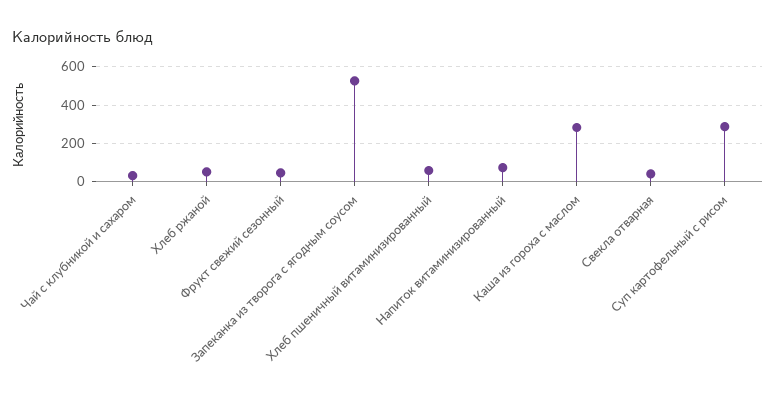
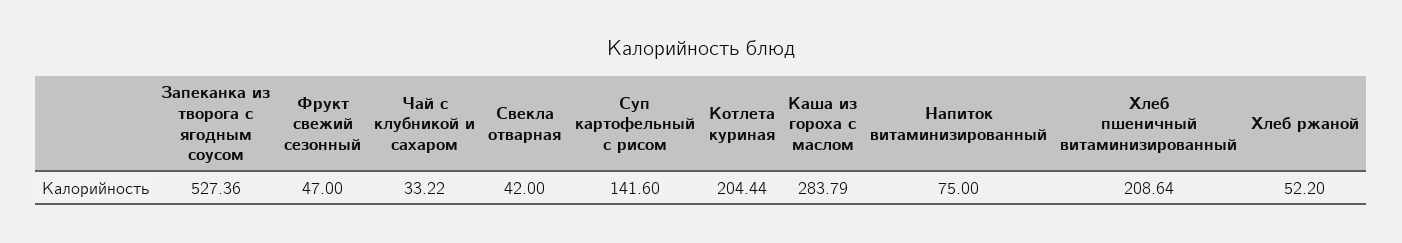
Хлеб пшеничный витаминизированный: 50 -> 208.64
Суп картофельный с рисом: 300 -> 141.6
Котлета куриная: none -> 204.44

